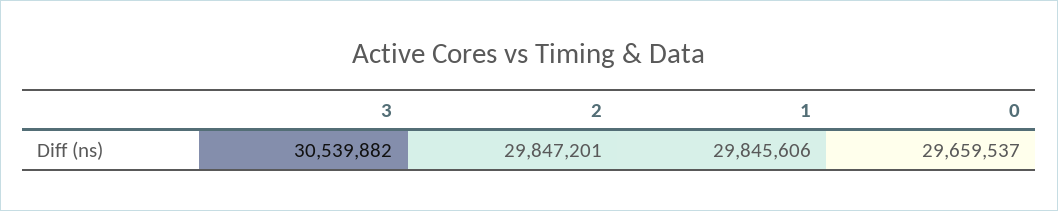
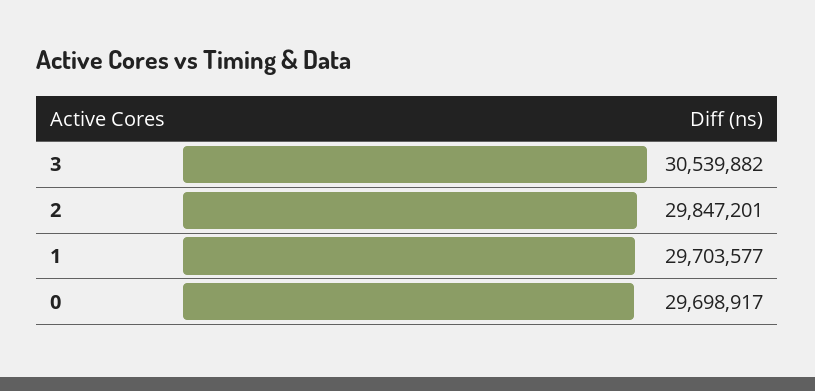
1: 29845606 -> 29703577
0: 29659537 -> 29698917

